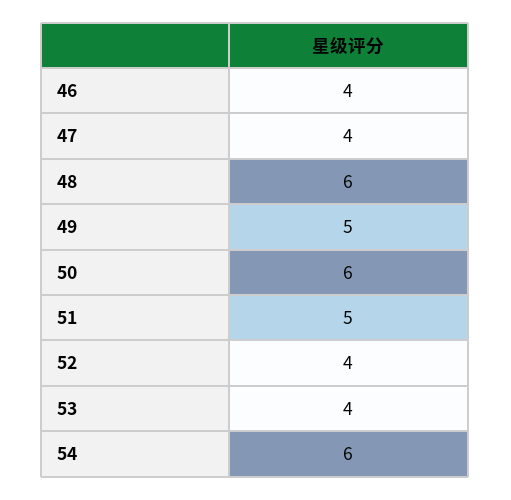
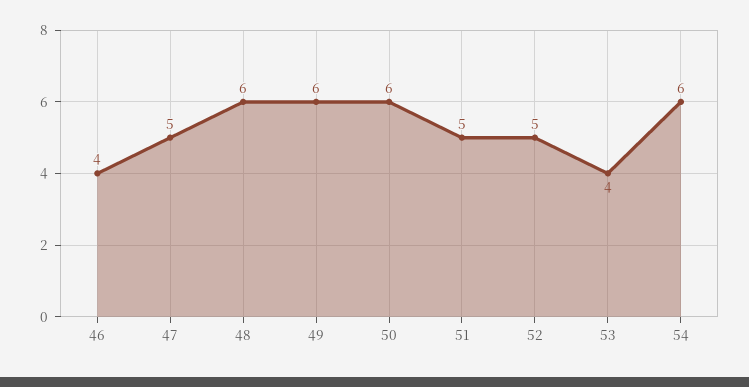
47: 4 -> 5
49: 5 -> 6
52: 4 -> 5

